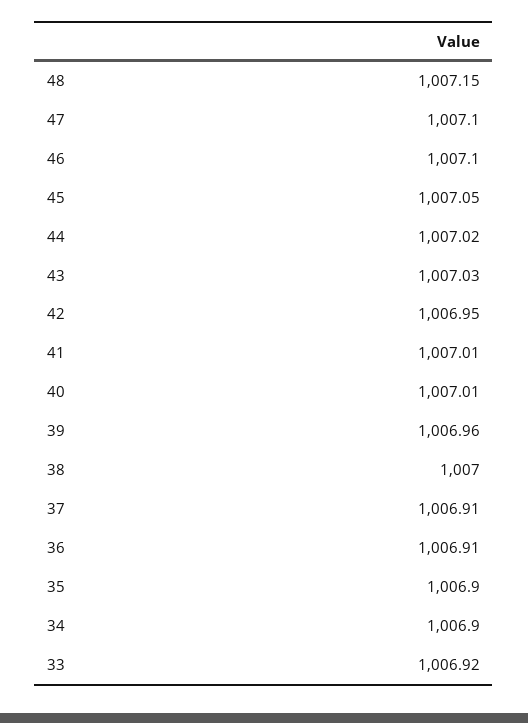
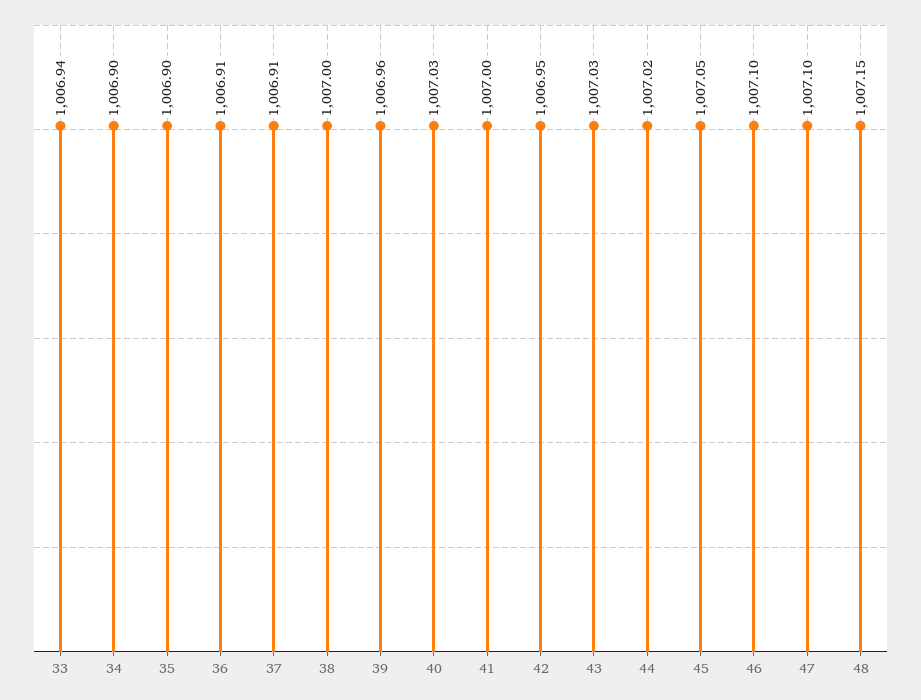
41: 1007.01 -> 1007
40: 1007.01 -> 1007.03
33: 1006.92 -> 1006.94

